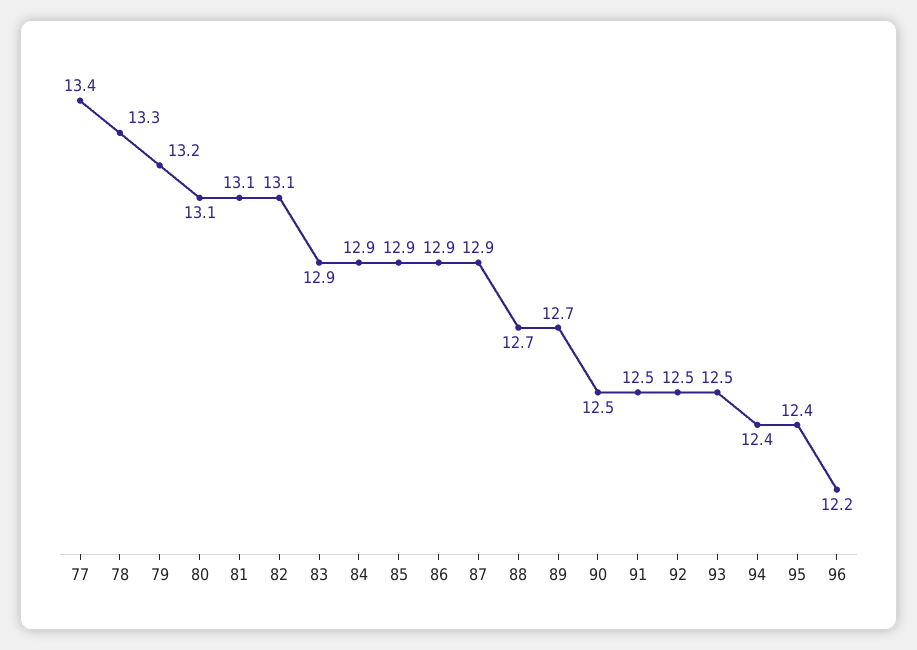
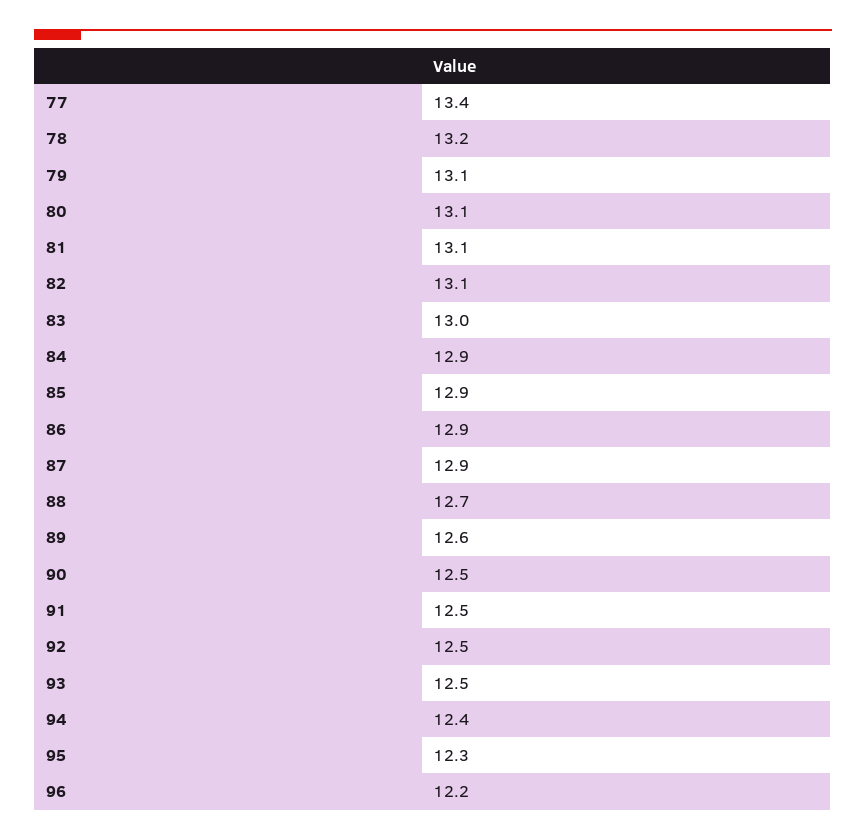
78: 13.3 -> 13.2
79: 13.2 -> 13.1
83: 12.9 -> 13
89: 12.7 -> 12.6
95: 12.4 -> 12.3

